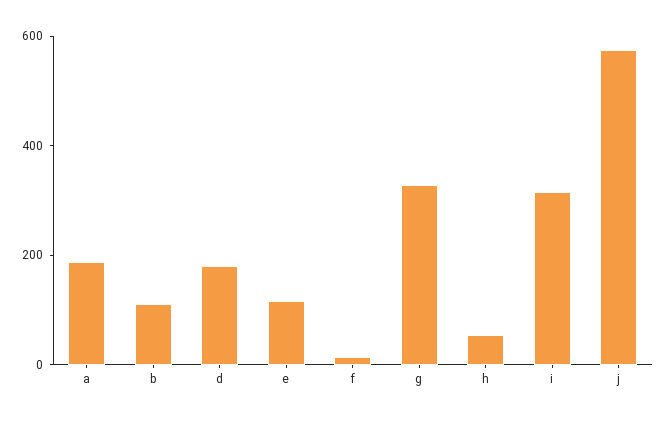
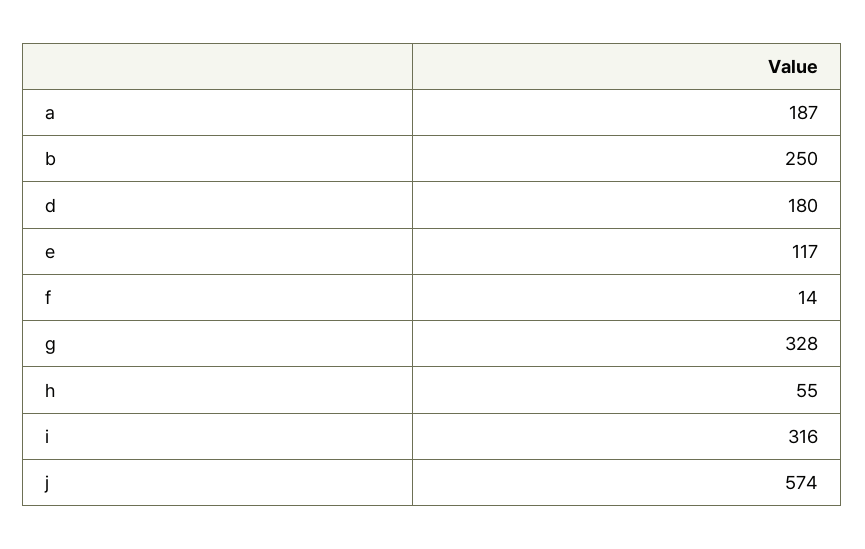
b: 100 -> 250

